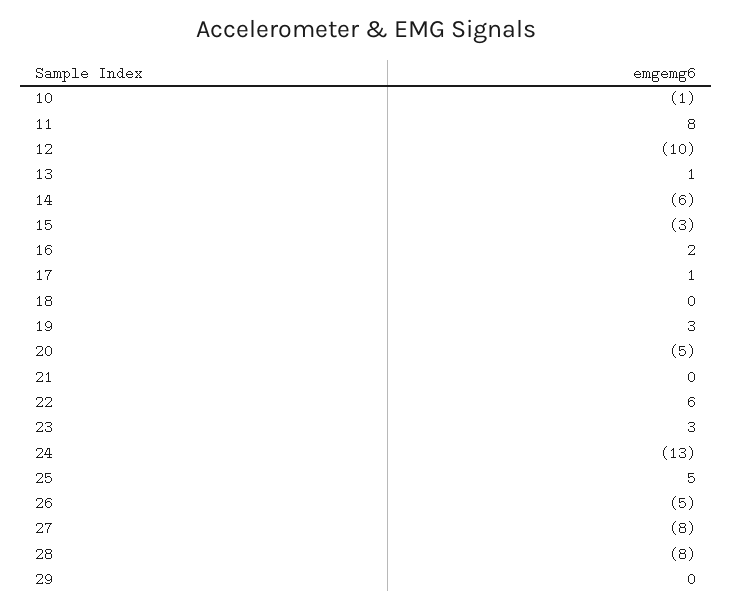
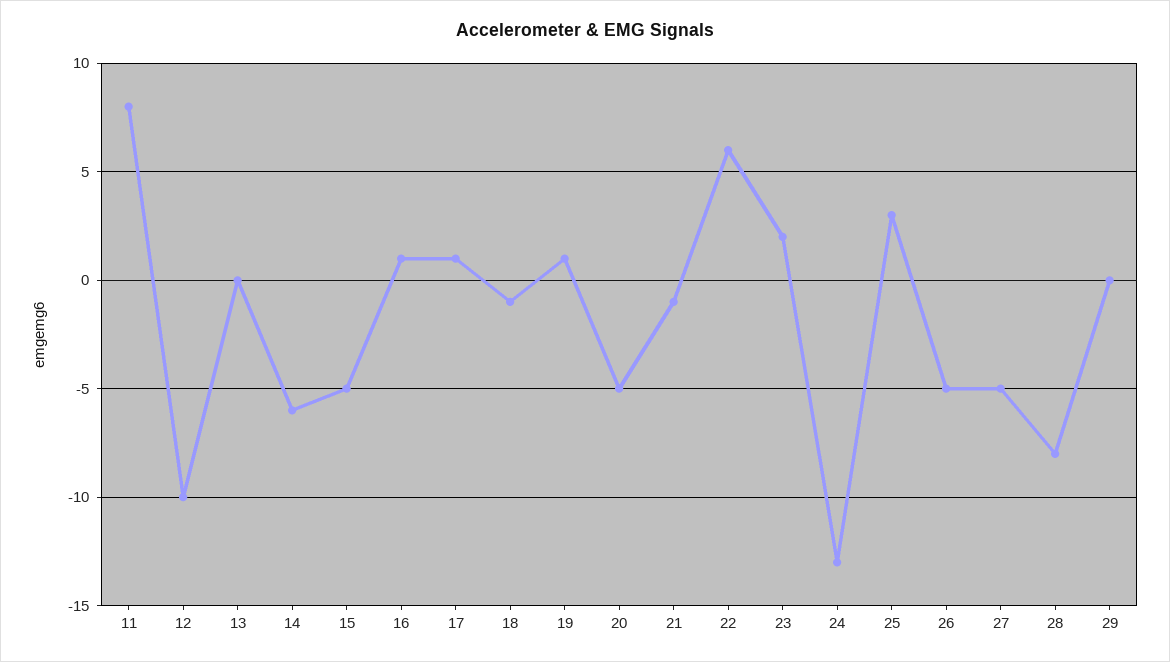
10: -1 -> none
13: 1 -> 0
15: -3 -> -5
16: 2 -> 1
18: 0 -> -1
19: 3 -> 1
21: 0 -> -1
23: 3 -> 2
25: 5 -> 3
27: -8 -> -5

